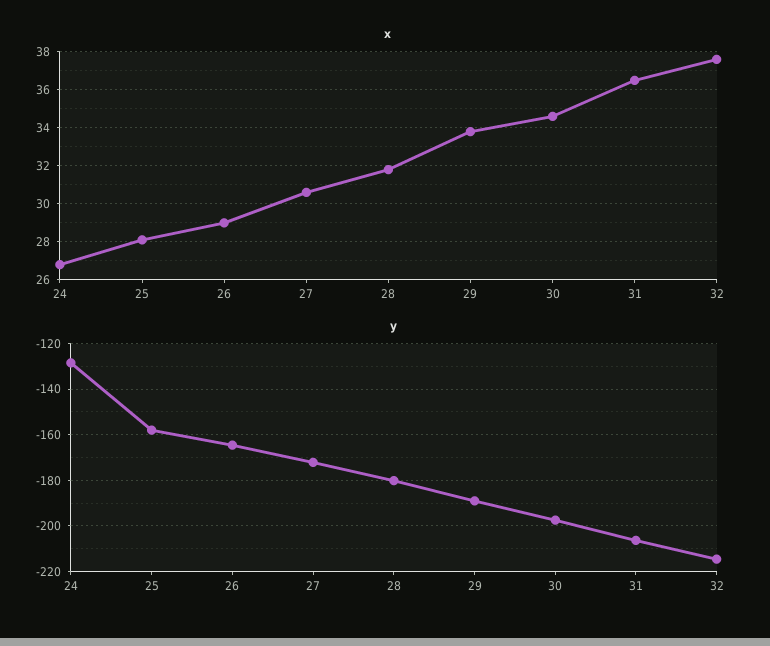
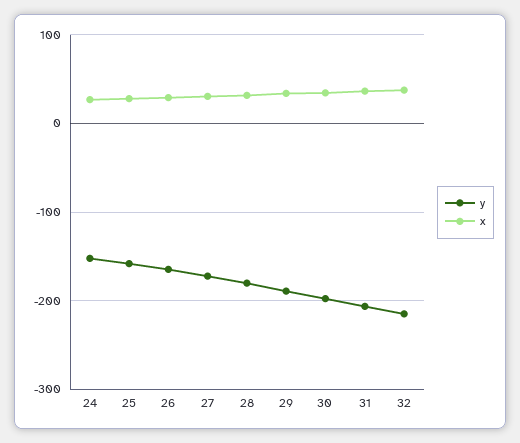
y, 24: -130 -> -150

